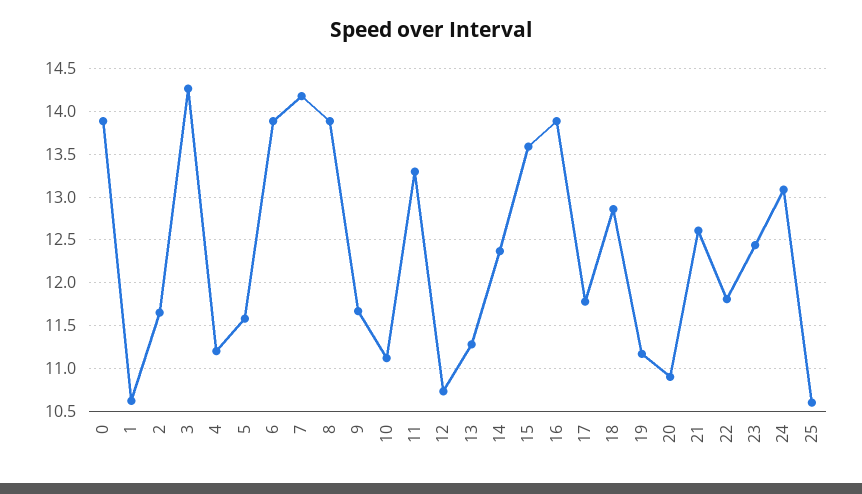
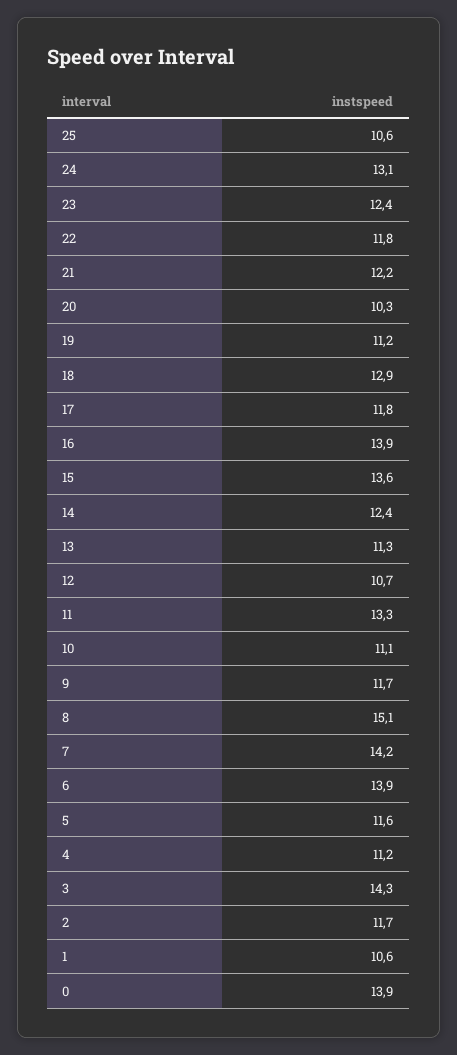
8: 13.9 -> 15.1
20: 10.9 -> 10.3
21: 12.6 -> 12.2

